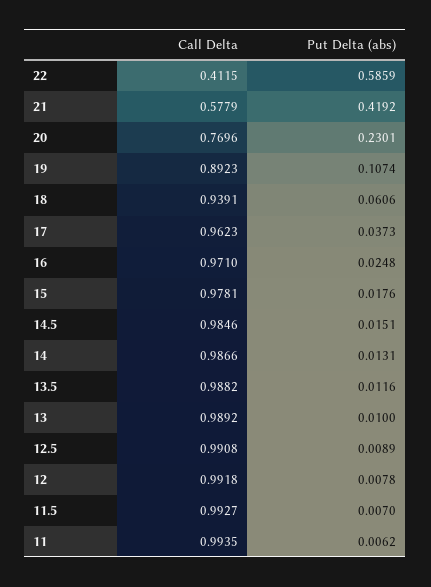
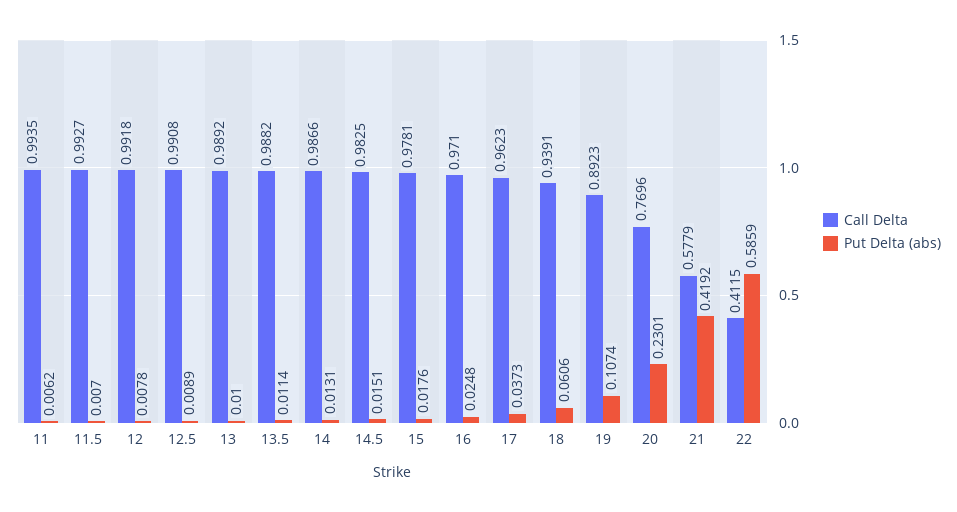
Call Delta, 14.5: 0.9846 -> 0.9825
Put Delta (abs), 13.5: 0.0116 -> 0.0114

